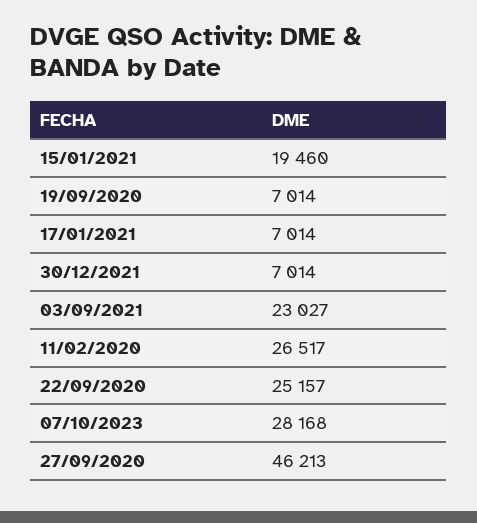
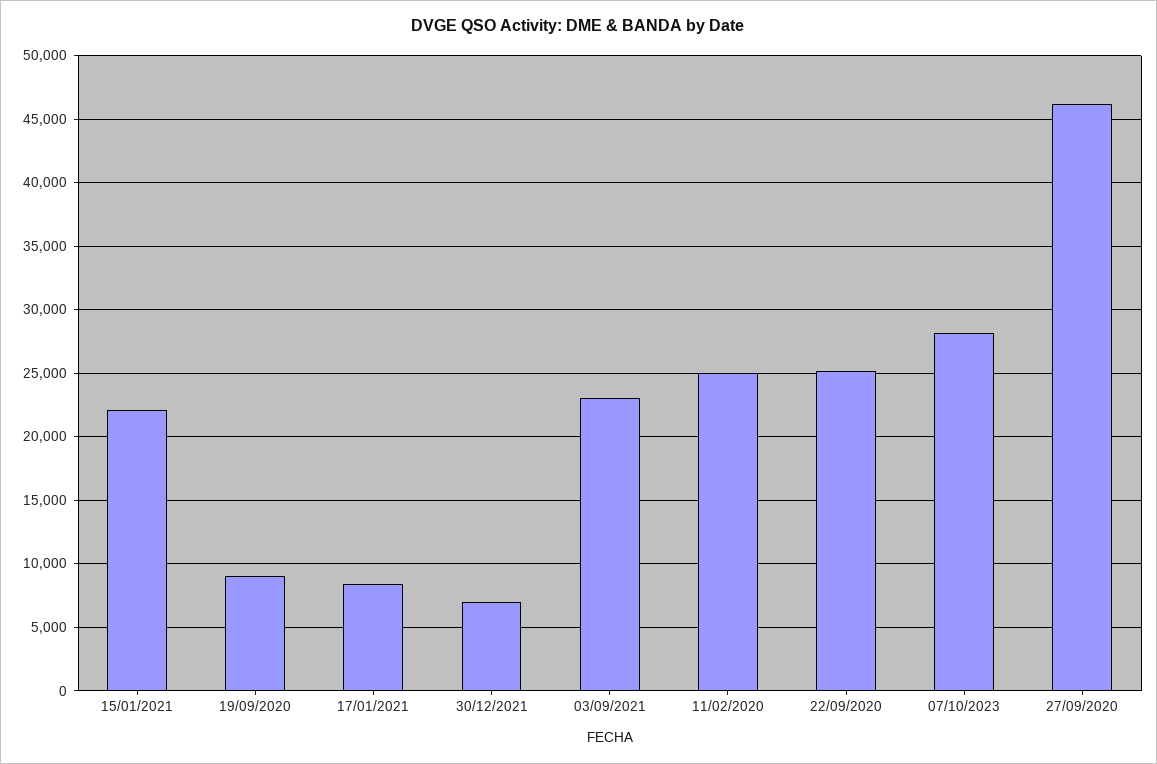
15/01/2021: 19460 -> 22000
19/09/2020: 7014 -> 9000
17/01/2021: 7014 -> 8500
11/02/2020: 26517 -> 25000

